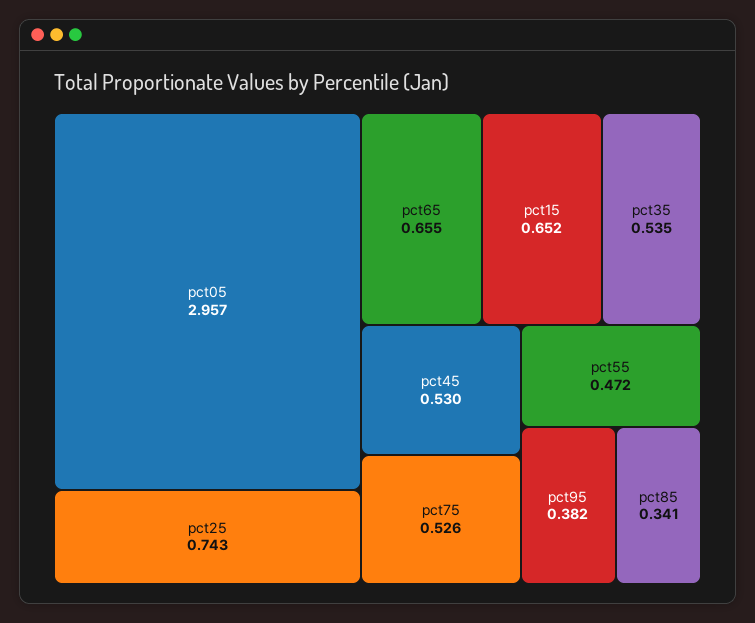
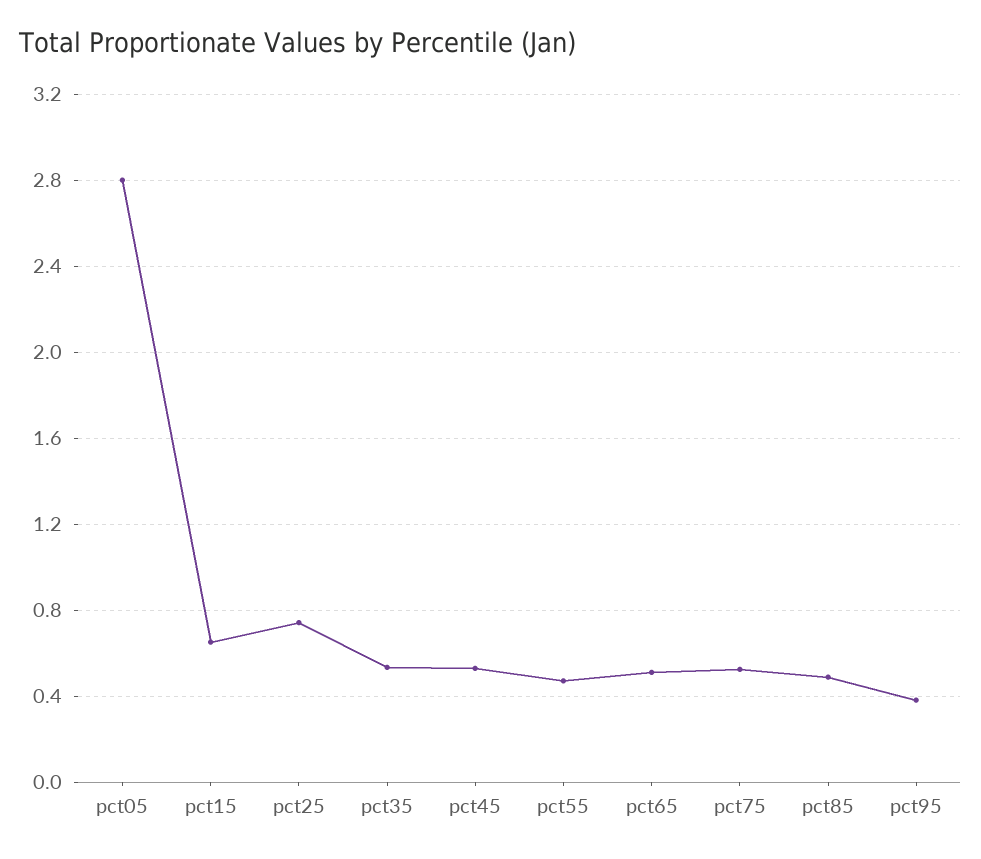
pct05: 2.957 -> 2.8
pct65: 0.655 -> 0.5
pct85: 0.341 -> 0.5

